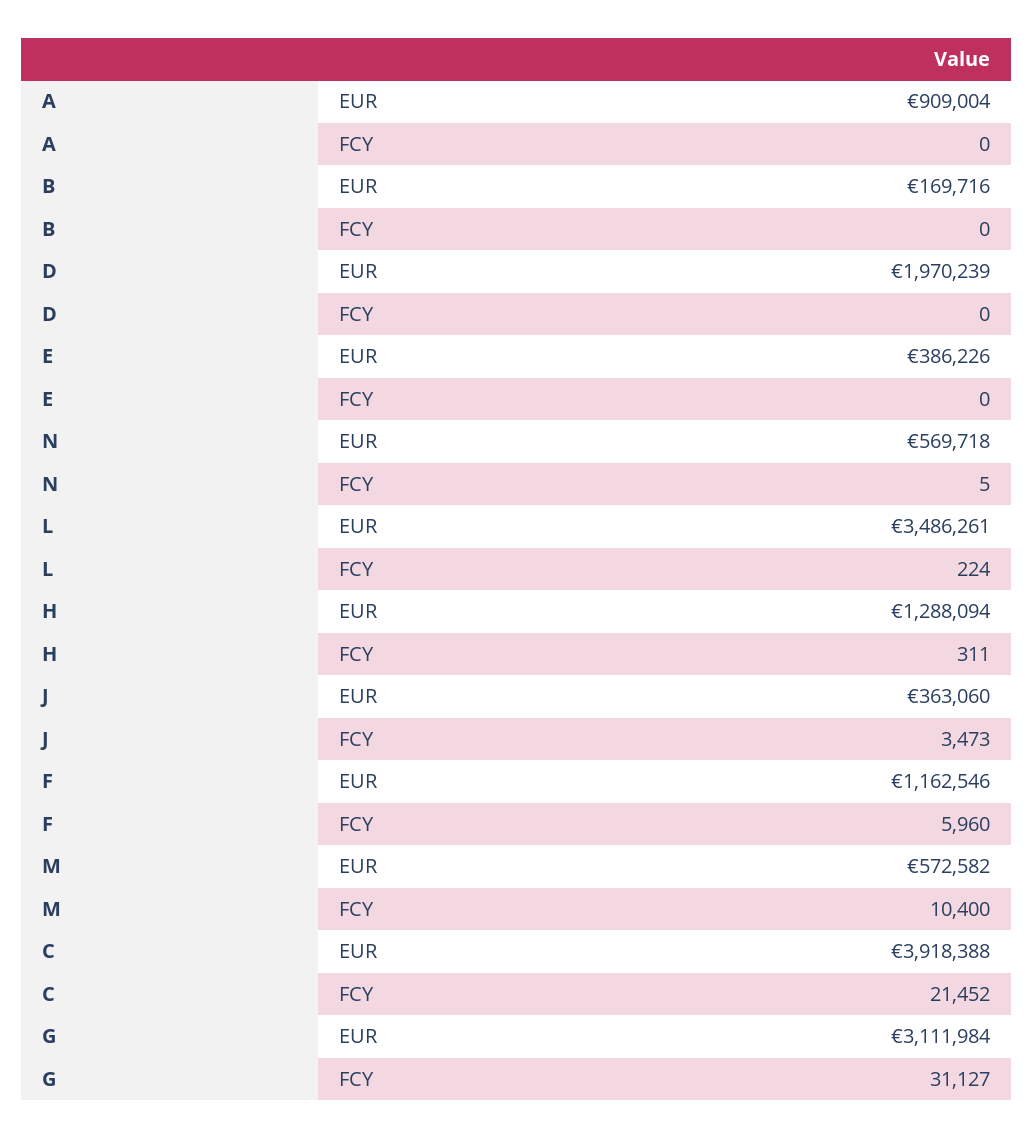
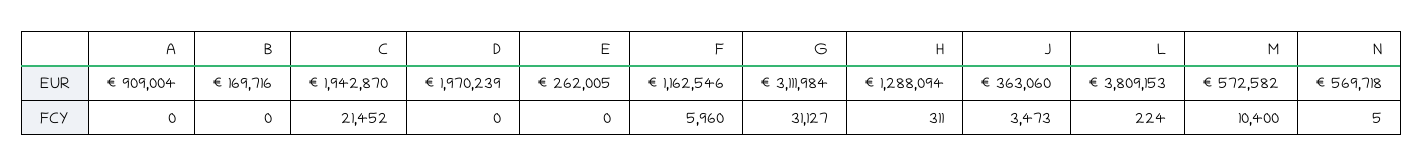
E, EUR: 386226 -> 262005
L, EUR: 3486261 -> 3809153
C, EUR: 3918388 -> 1942870

